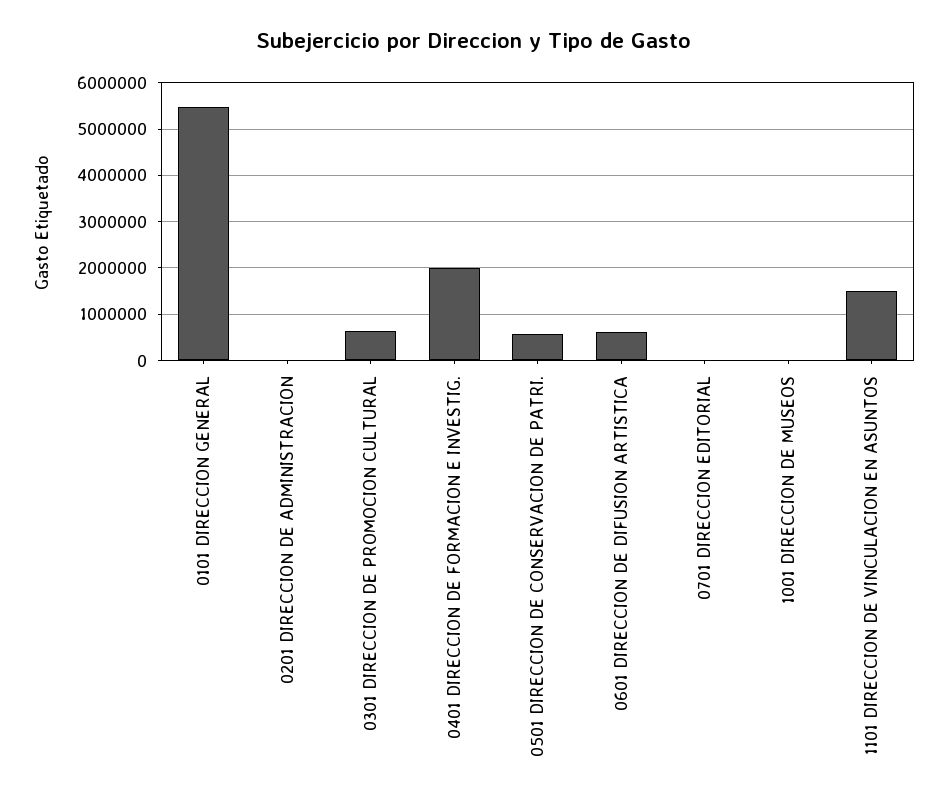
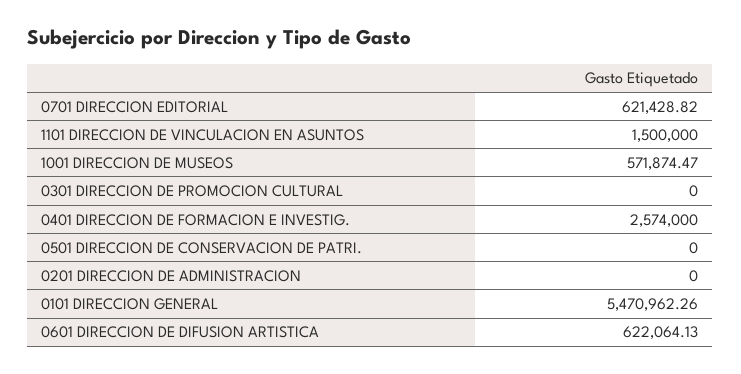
0301 DIRECCION DE PROMOCION CULTURAL: 600000 -> 0
0401 DIRECCION DE FORMACION E INVESTIG.: 2000000 -> 2574000
0501 DIRECCION DE CONSERVACION DE PATRI.: 600000 -> 0
0701 DIRECCION EDITORIAL: 0 -> 621428.82
1001 DIRECCION DE MUSEOS: 0 -> 571874.47

